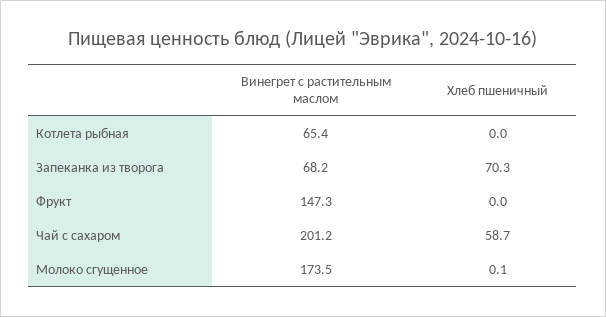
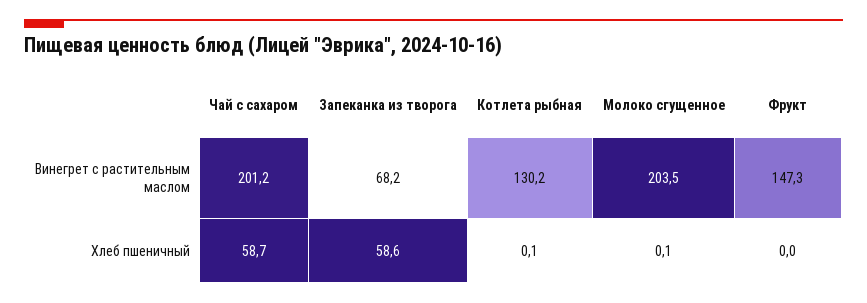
Винегрет с растительным маслом, Котлета рыбная: 65.4 -> 130.2
Хлеб пшеничный, Котлета рыбная: 0 -> 0.1
Хлеб пшеничный, Запеканка из творога: 70.3 -> 58.6
Винегрет с растительным маслом, Молоко сгущенное: 173.5 -> 203.5

